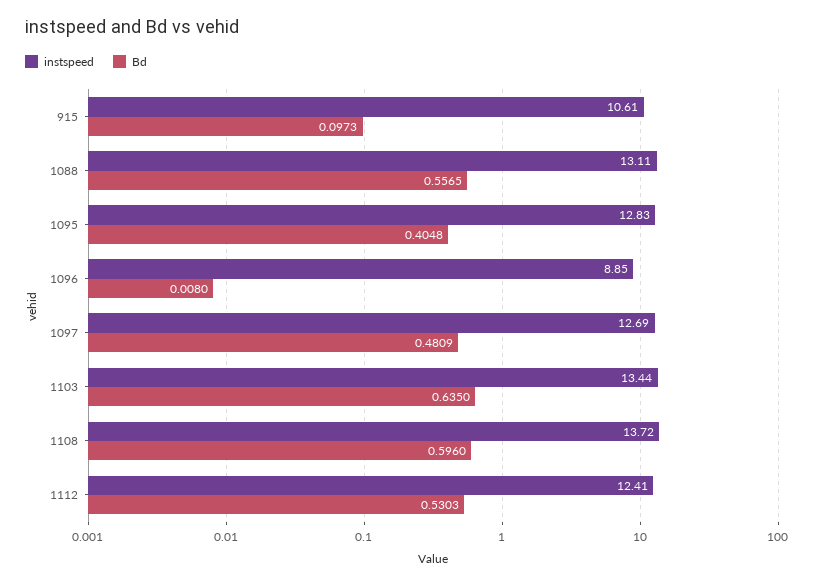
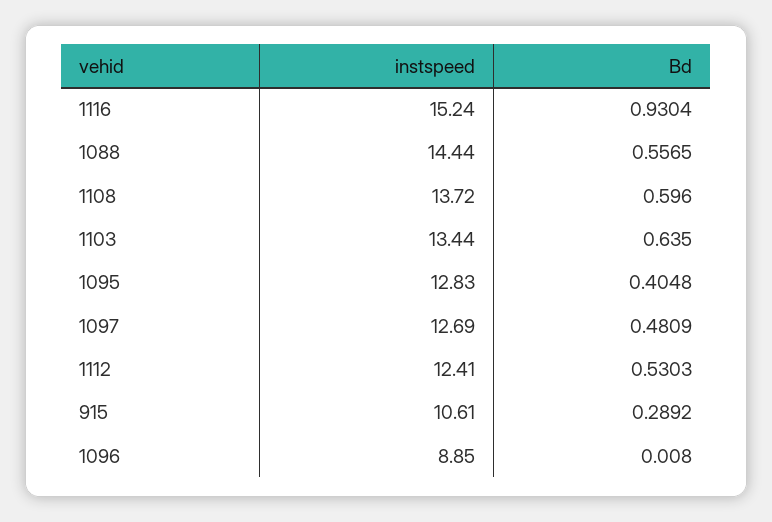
Bd, 915: 0.0973 -> 0.2892
instspeed, 1088: 13.11 -> 14.44
instspeed, 1116: none -> 15.24
Bd, 1116: none -> 0.9304

